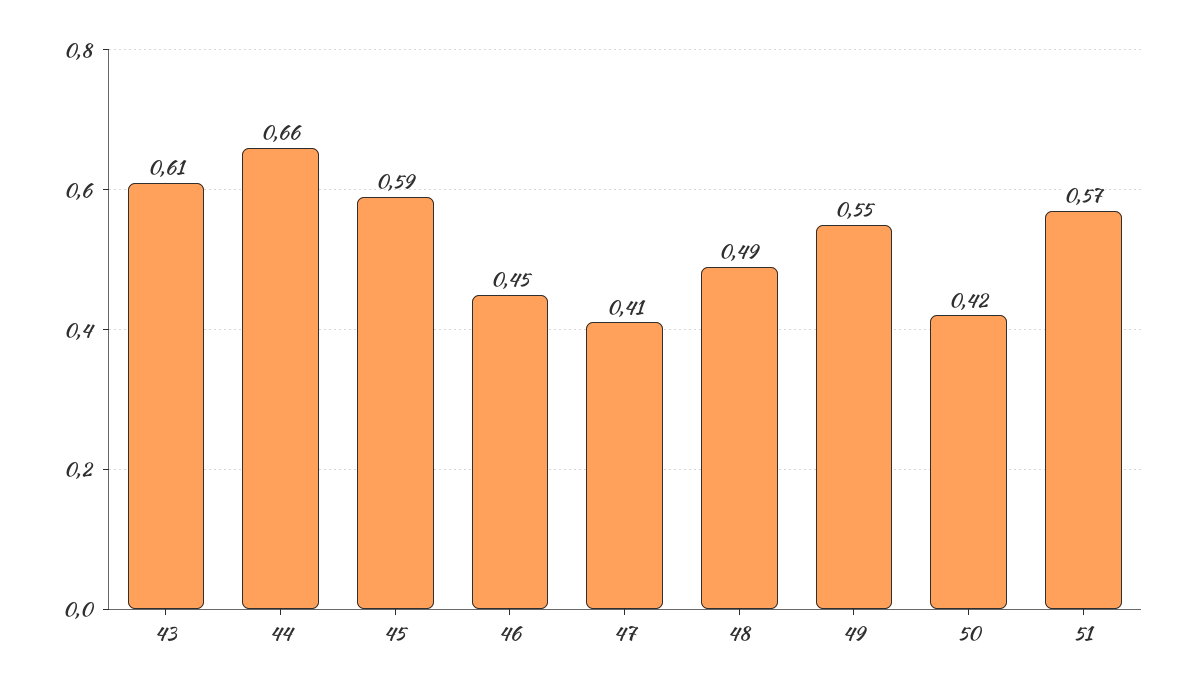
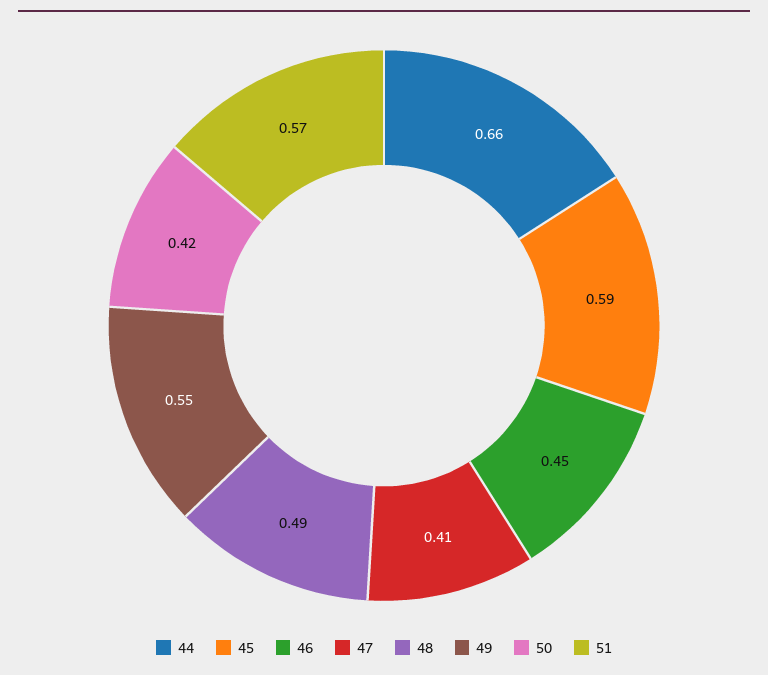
43: 0.61 -> none

